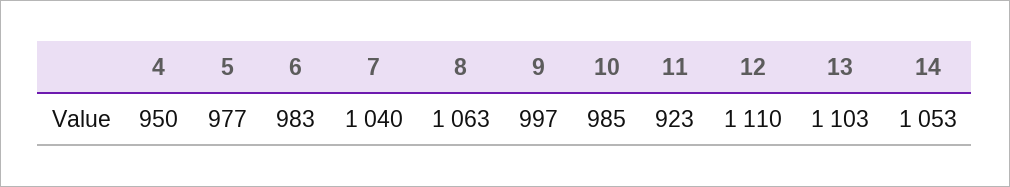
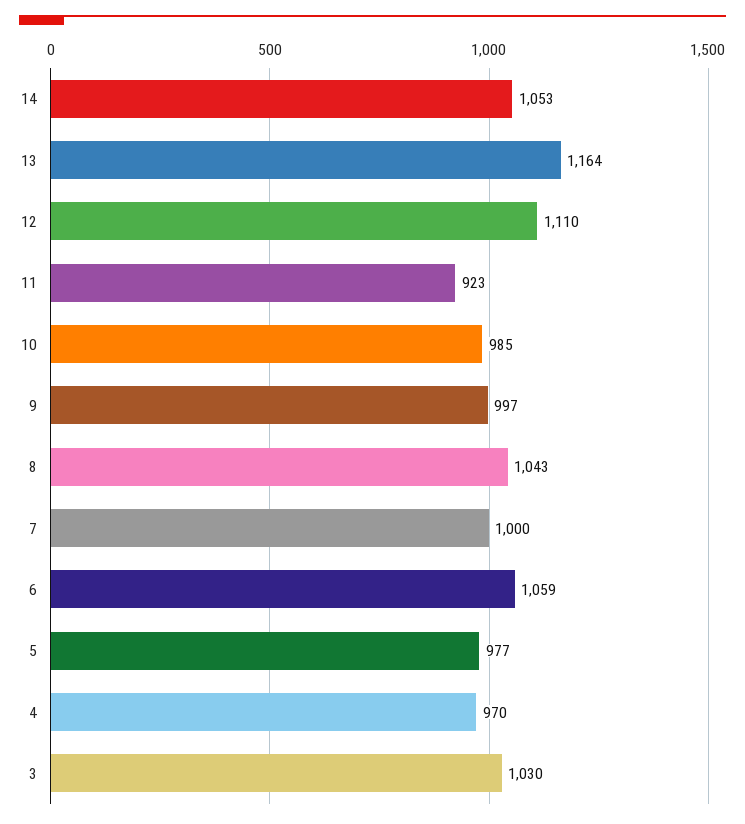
4: 950 -> 970
6: 983 -> 1059
7: 1040 -> 1000
8: 1063 -> 1043
13: 1103 -> 1164
3: none -> 1030

